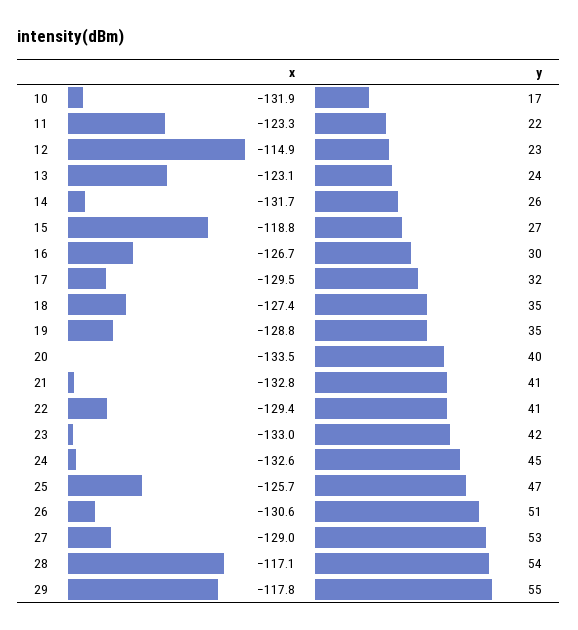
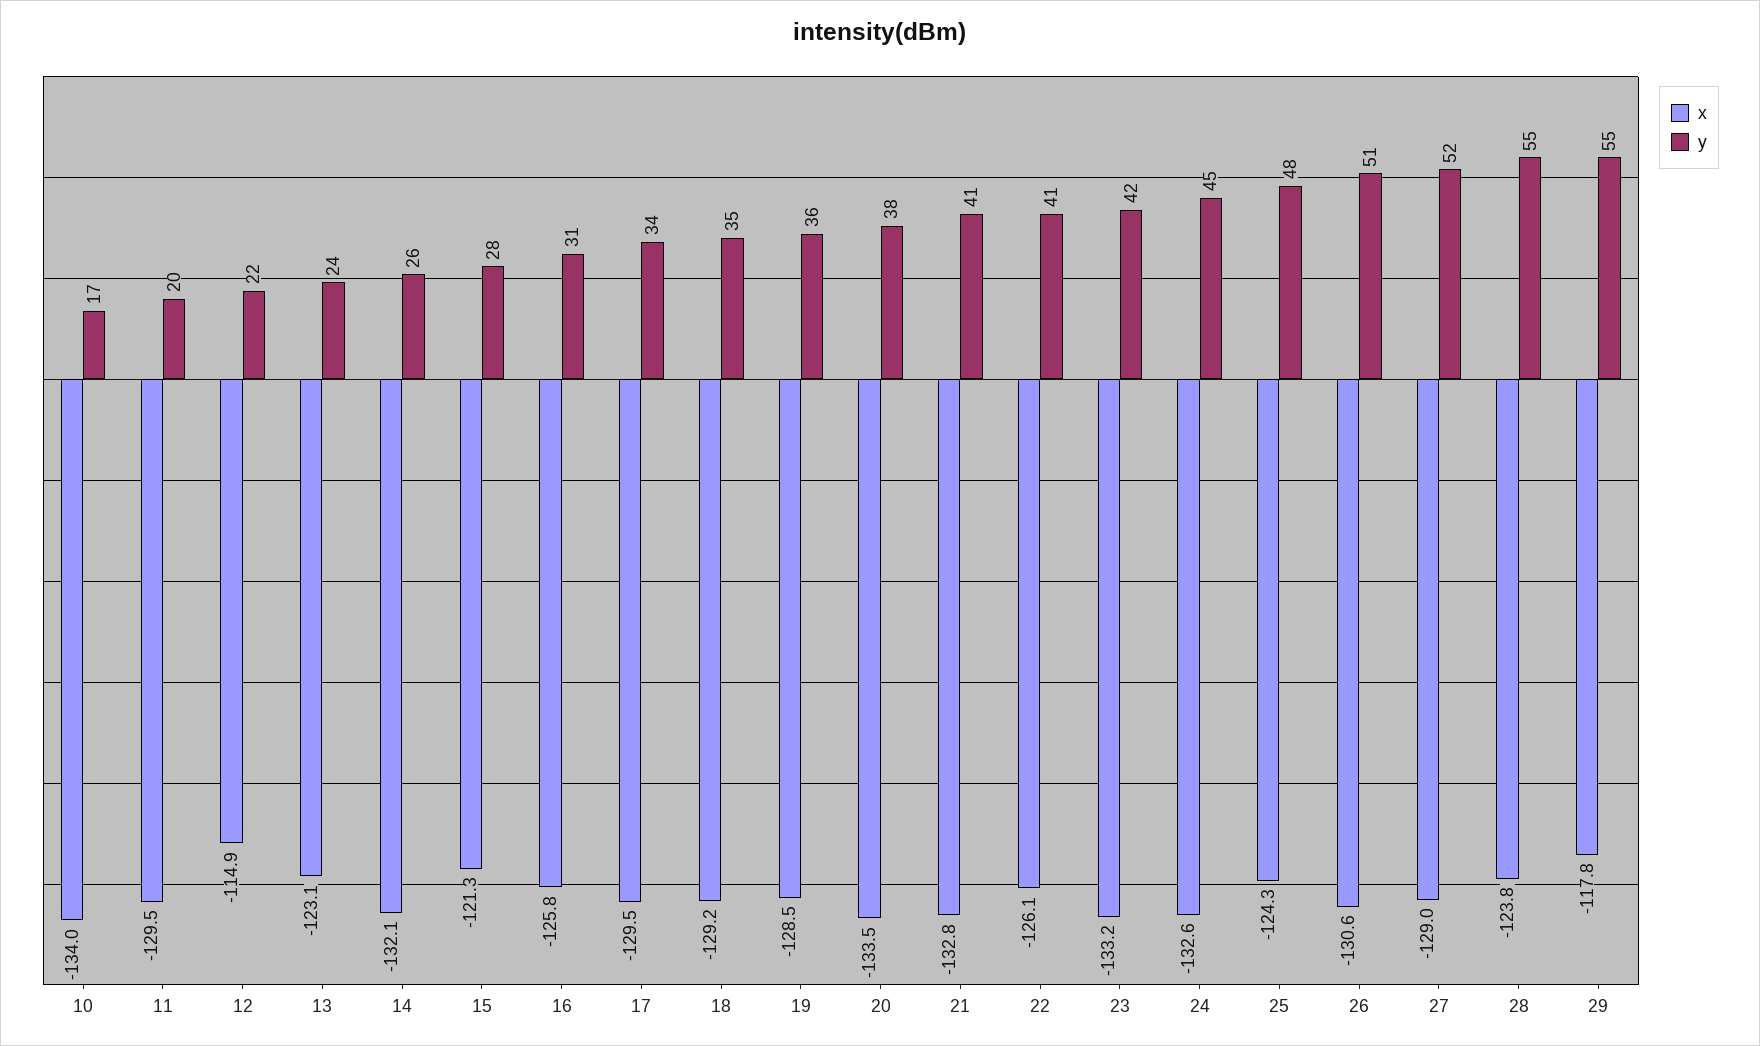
x, 10: -131.9 -> -134
x, 11: -123.3 -> -129.5
y, 11: 22 -> 20
y, 12: 23 -> 22
x, 14: -131.7 -> -132.1
x, 15: -118.8 -> -121.3
y, 15: 27 -> 28
x, 16: -126.7 -> -125.8
y, 16: 30 -> 31
y, 17: 32 -> 34
x, 18: -127.4 -> -129.2
x, 19: -128.8 -> -128.5
y, 19: 35 -> 36
y, 20: 40 -> 38
x, 22: -129.4 -> -126.1
x, 23: -133 -> -133.2
x, 25: -125.7 -> -124.3
y, 25: 47 -> 48
y, 27: 53 -> 52
x, 28: -117.1 -> -123.8
y, 28: 54 -> 55

